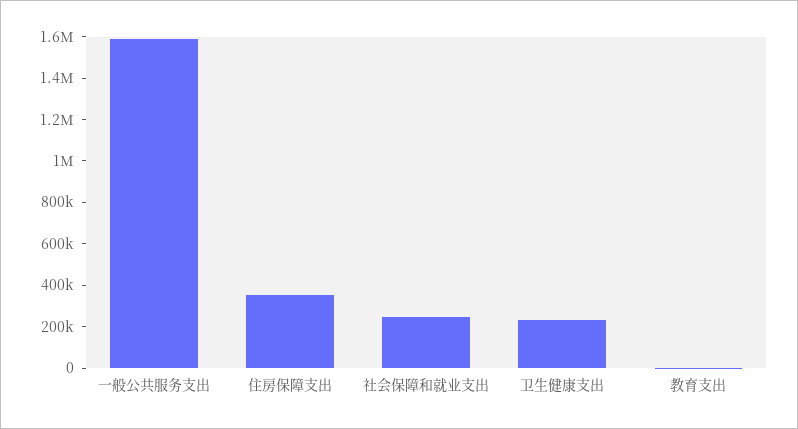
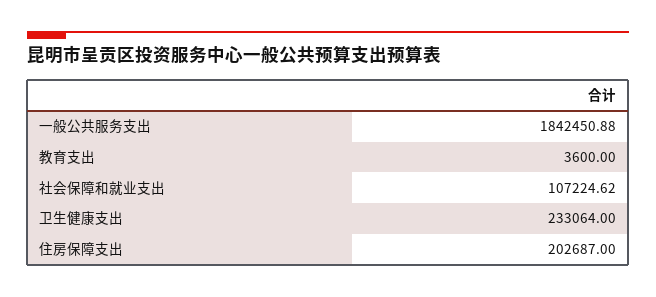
一般公共服务支出: 1600000 -> 1842450.88
住房保障支出: 350000 -> 202687
社会保障和就业支出: 250000 -> 107224.62

